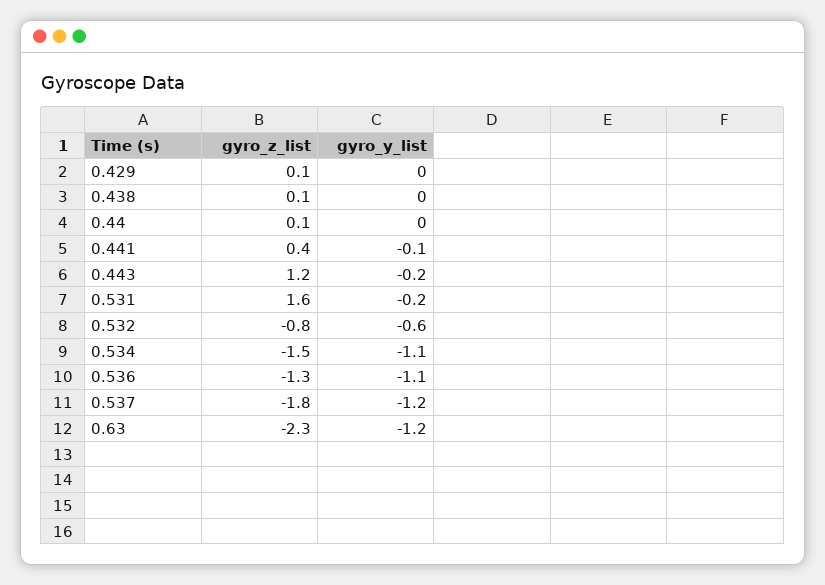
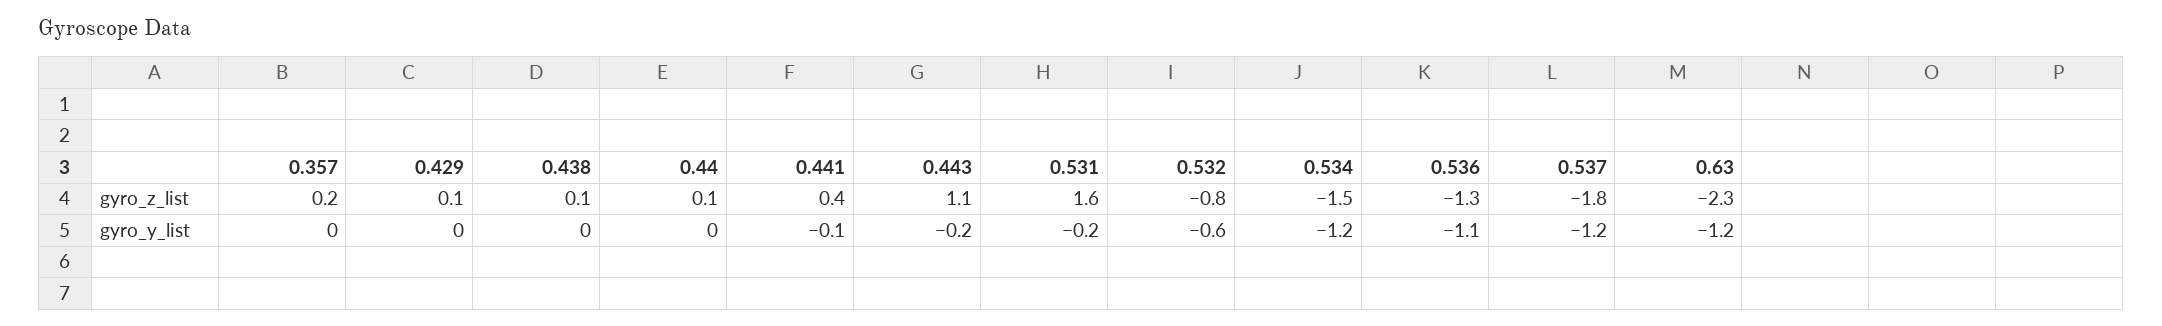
gyro_z_list, 0.443: 1.2 -> 1.1
gyro_y_list, 0.534: -1.1 -> -1.2
gyro_z_list, 0.357: none -> 0.2
gyro_y_list, 0.357: none -> 0

